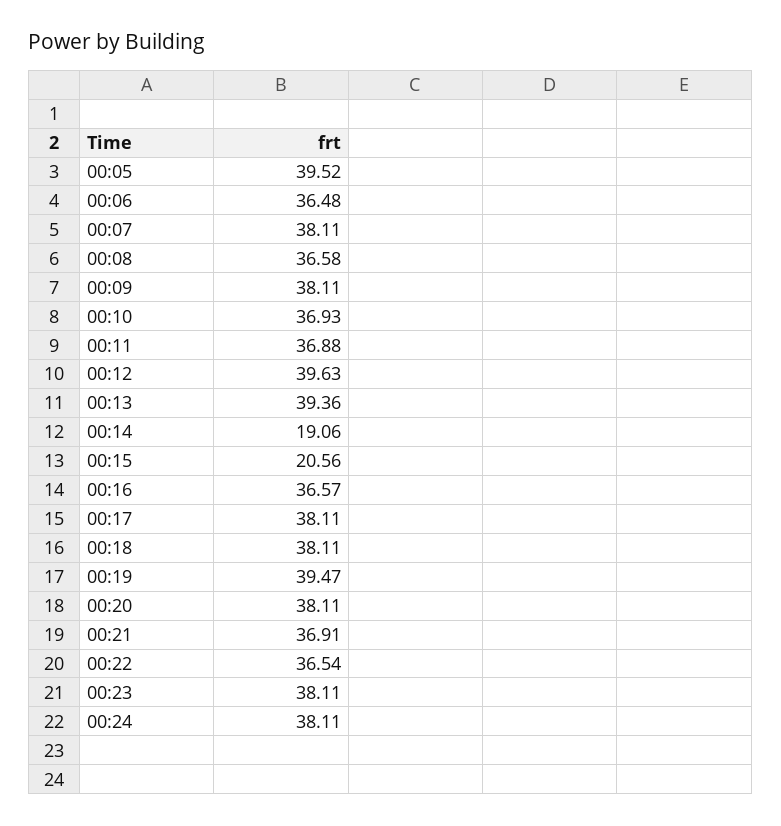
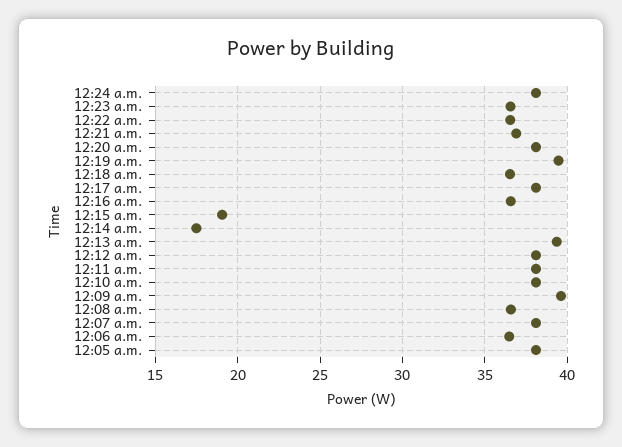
00:05: 39.52 -> 38
00:09: 38.11 -> 39.5
00:10: 36.93 -> 38
00:11: 36.88 -> 38
00:12: 39.63 -> 38
00:14: 19.06 -> 17.5
00:15: 20.56 -> 19
00:18: 38.11 -> 36.5
00:23: 38.11 -> 36.5

